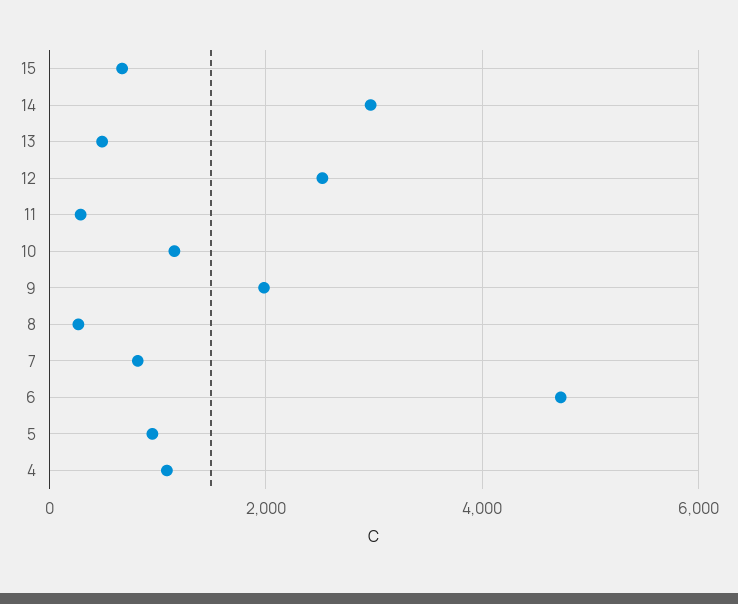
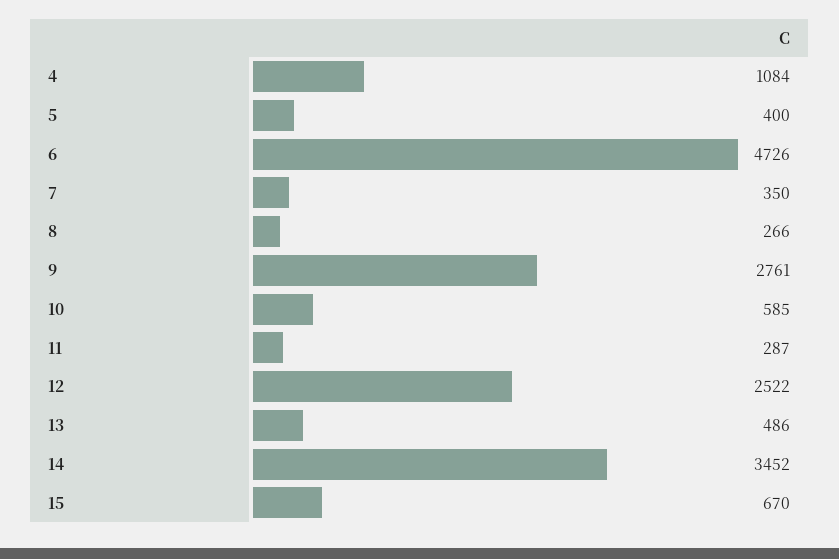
14: 3000 -> 3452
10: 1200 -> 585
9: 2000 -> 2761
7: 800 -> 350
5: 1000 -> 400

